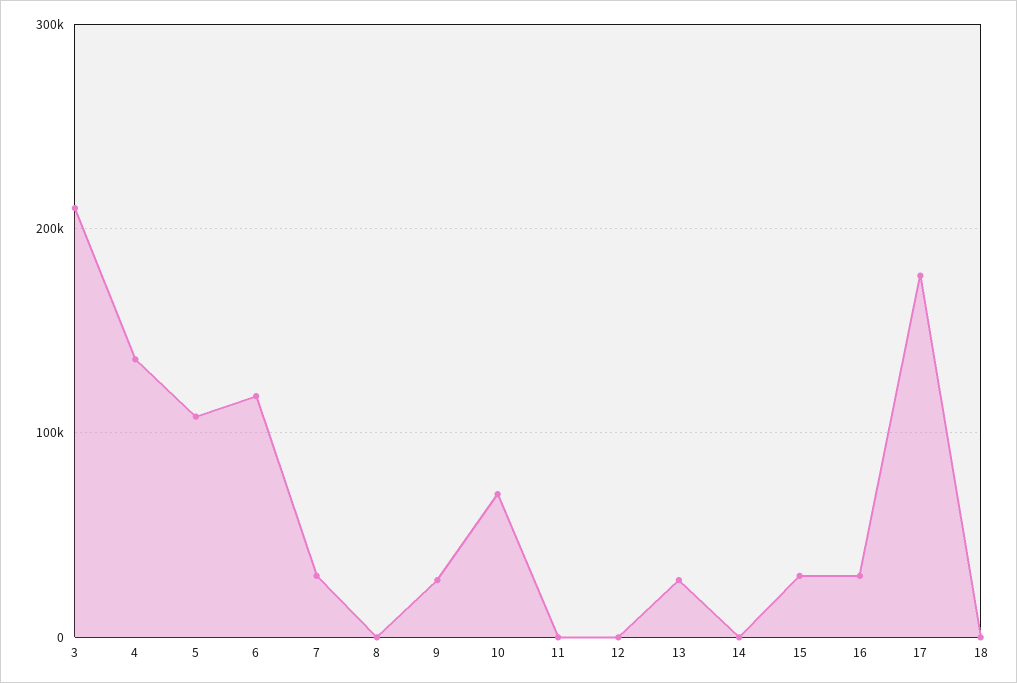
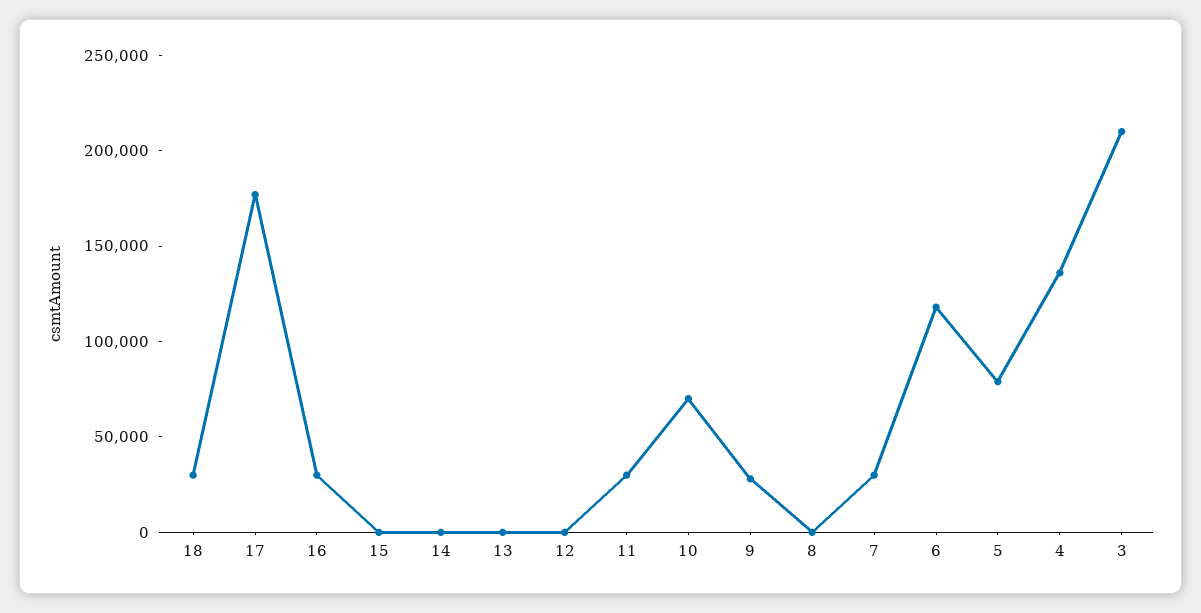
5: 110000 -> 80000
11: 0 -> 30000
13: 30000 -> 0
15: 30000 -> 0
18: 0 -> 30000

